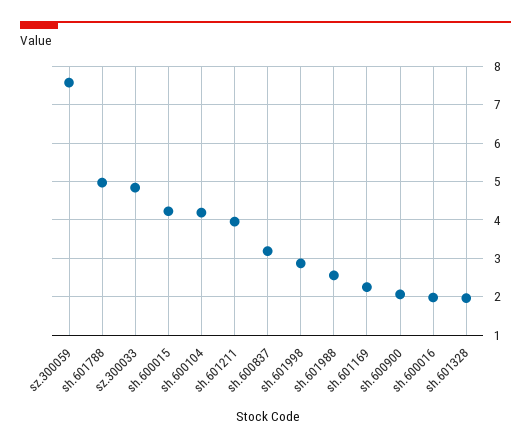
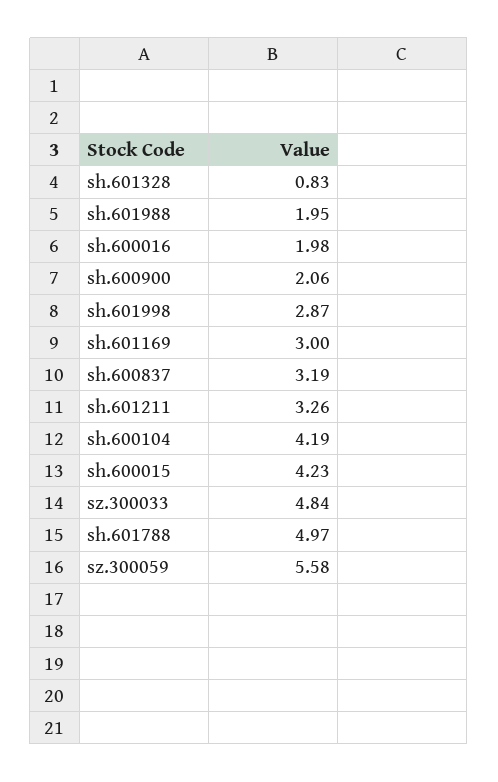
sz.300059: 7.6 -> 5.58
sh.601211: 4 -> 3.26
sh.601988: 2.6 -> 1.95
sh.601169: 2.2 -> 3
sh.601328: 2 -> 0.83

